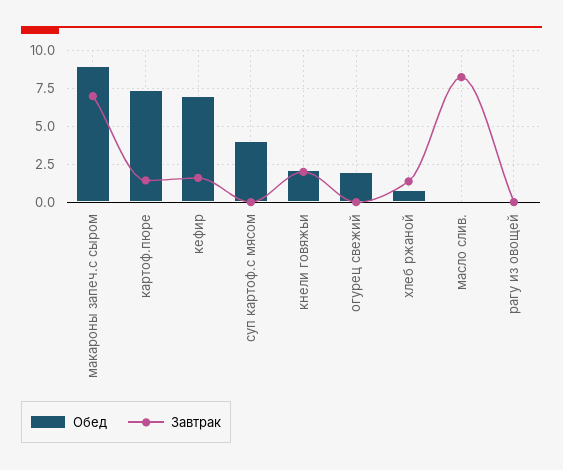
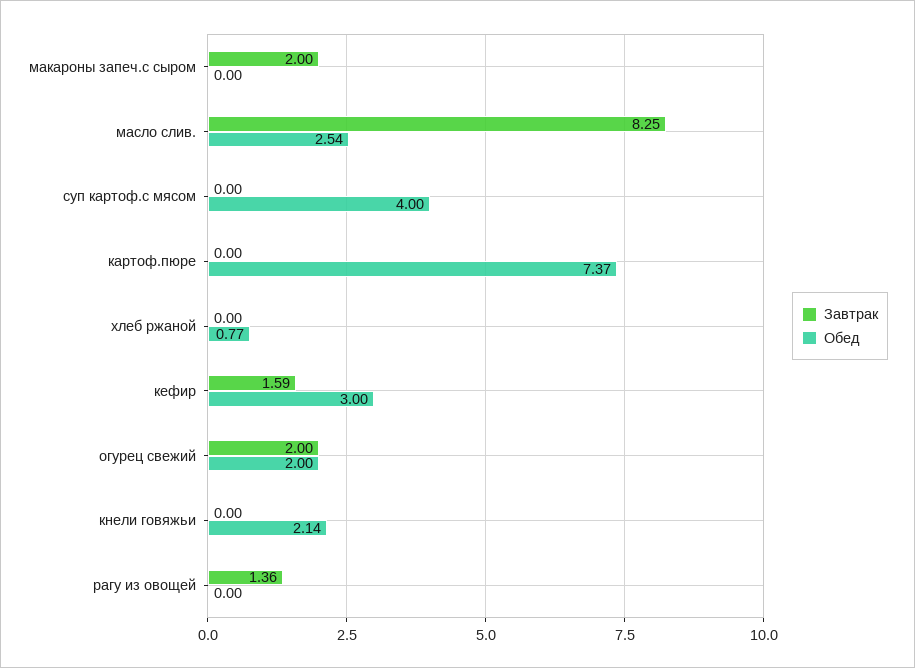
Обед, макароны запеч.с сыром: 9 -> 0
Завтрак, макароны запеч.с сыром: 7 -> 2
Завтрак, картоф.пюре: 1.5 -> 0
Обед, кефир: 7 -> 3
Завтрак, кнели говяжьи: 2 -> 0
Завтрак, огурец свежий: 0 -> 2
Завтрак, хлеб ржаной: 1.5 -> 0
Обед, масло слив.: 0 -> 2.54
Завтрак, рагу из овощей: 0 -> 1.36

